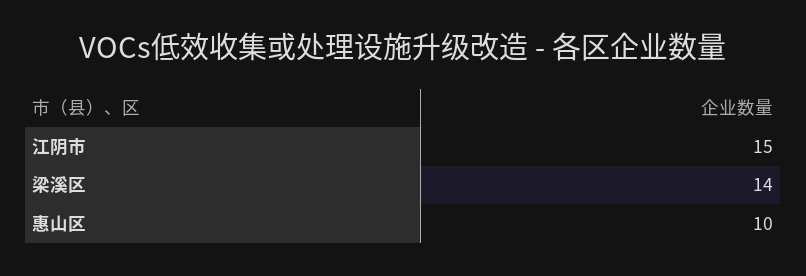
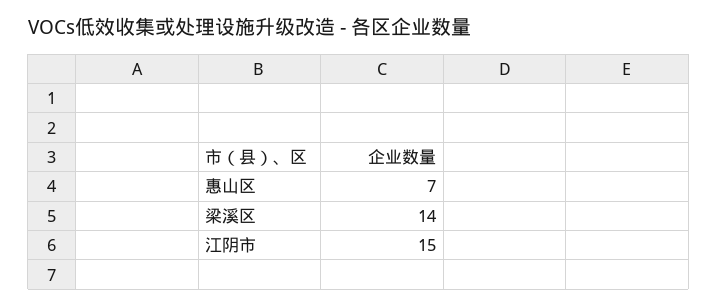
惠山区: 10 -> 7

